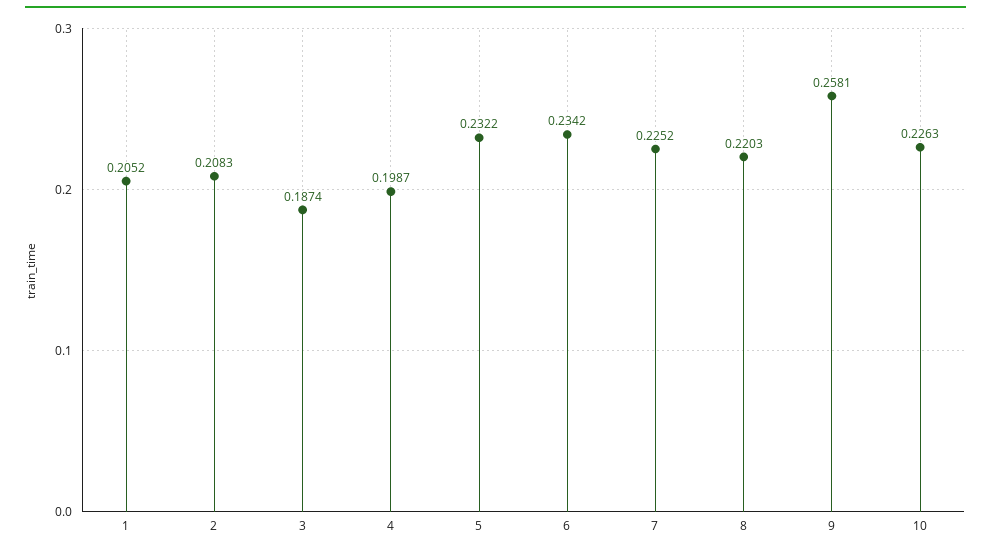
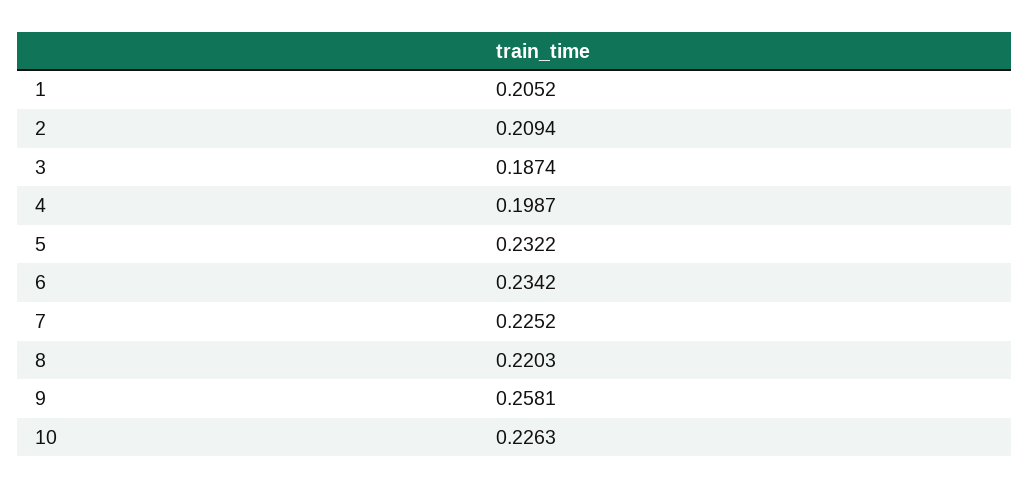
2: 0.2083 -> 0.2094

